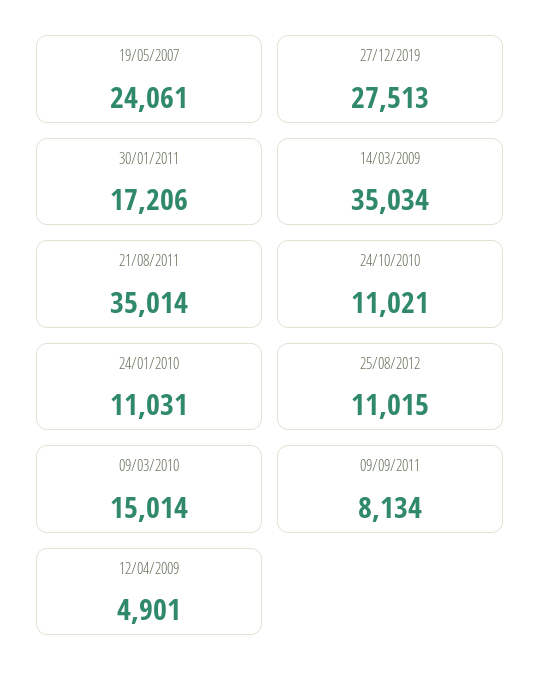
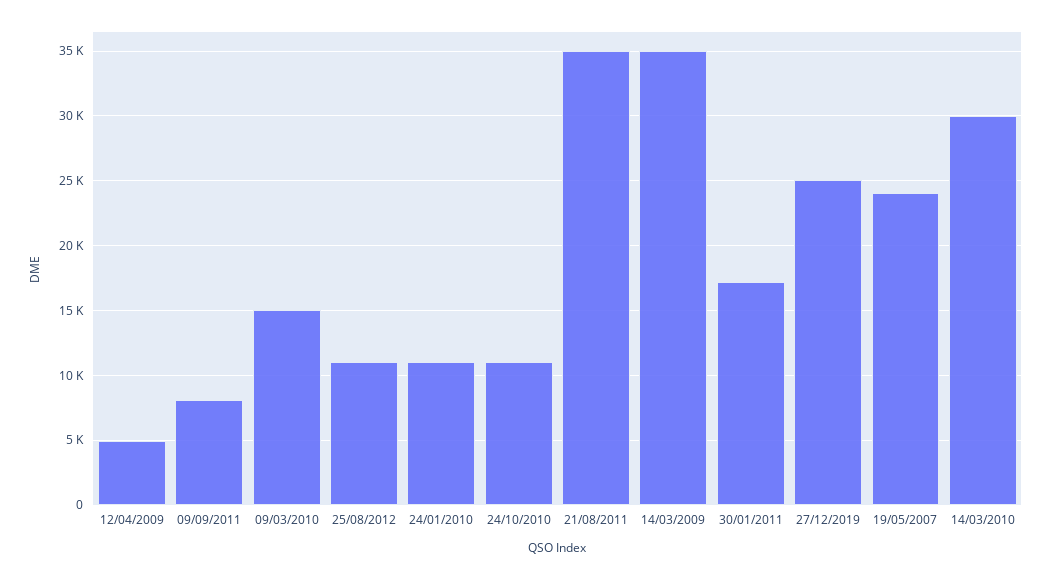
27/12/2019: 27513 -> 25000
14/03/2010: none -> 30000

